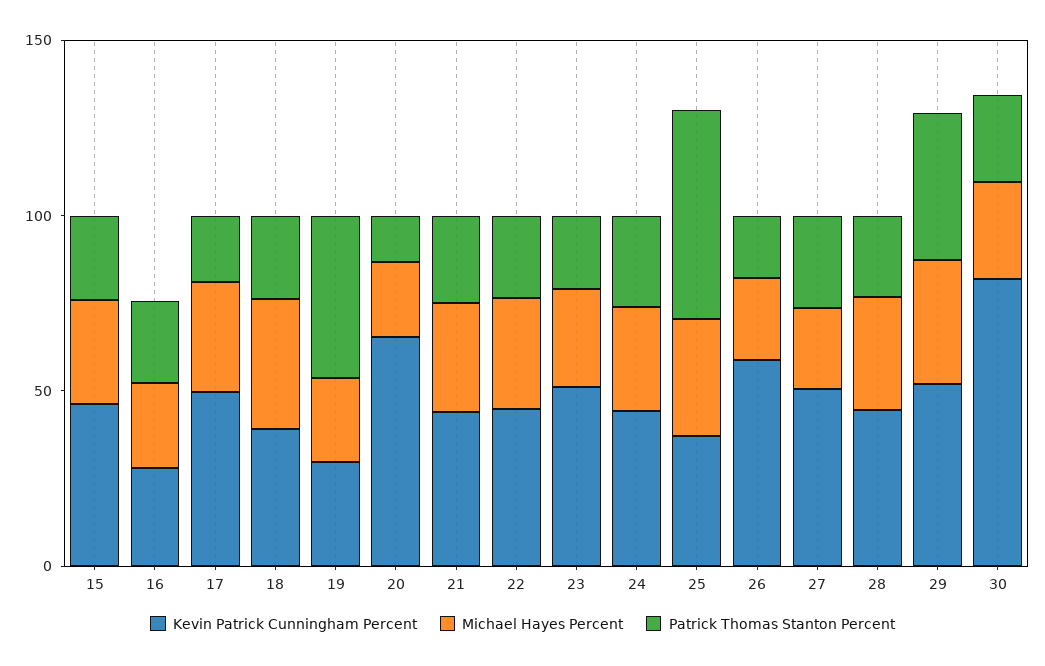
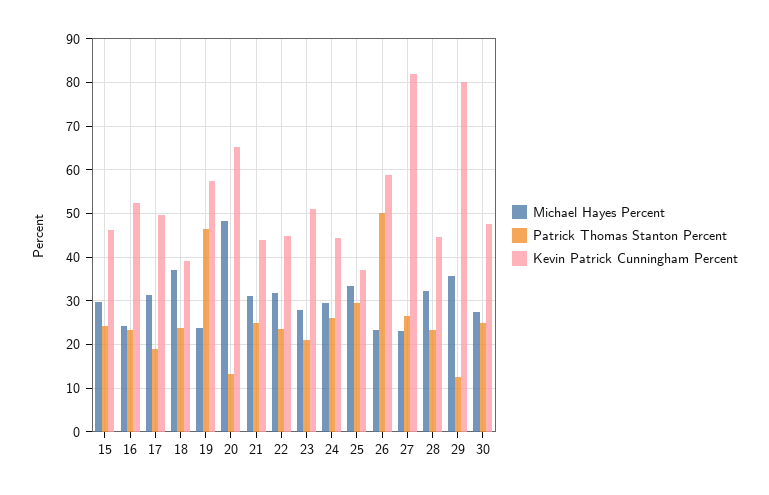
Kevin Patrick Cunningham Percent, 16: 30 -> 52
Kevin Patrick Cunningham Percent, 19: 30 -> 58
Michael Hayes Percent, 20: 20 -> 48
Patrick Thomas Stanton Percent, 25: 60 -> 30
Patrick Thomas Stanton Percent, 26: 20 -> 50
Kevin Patrick Cunningham Percent, 27: 50 -> 82
Kevin Patrick Cunningham Percent, 29: 50 -> 80
Patrick Thomas Stanton Percent, 29: 40 -> 12
Kevin Patrick Cunningham Percent, 30: 80 -> 48

